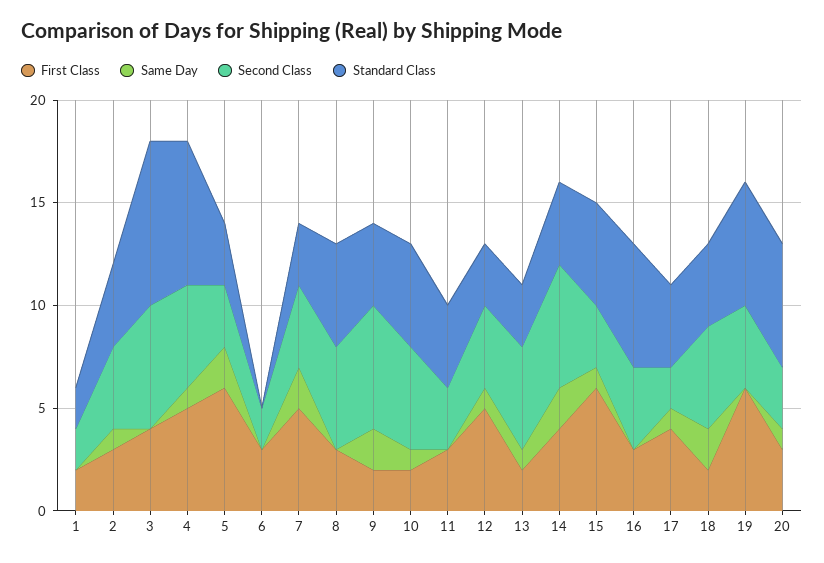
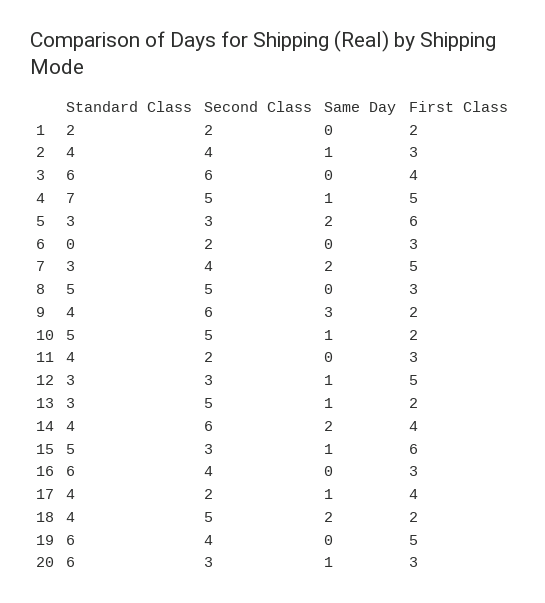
Standard Class, 3: 8 -> 6
Same Day, 9: 2 -> 3
Second Class, 11: 3 -> 2
Second Class, 12: 4 -> 3
First Class, 19: 6 -> 5

